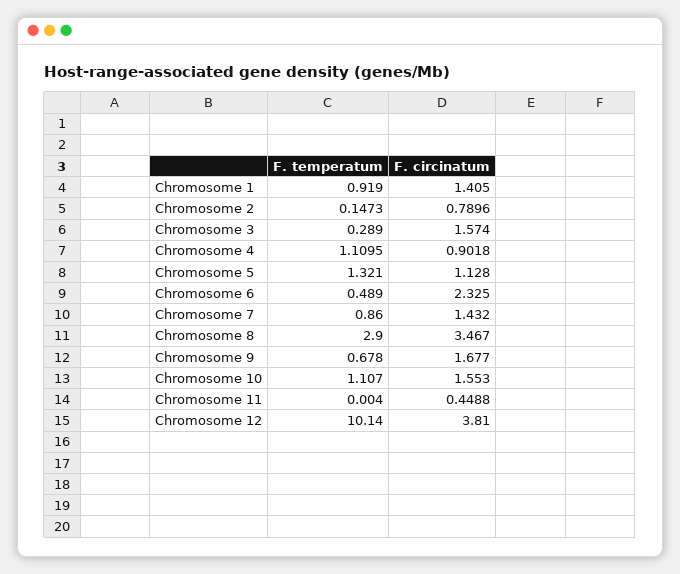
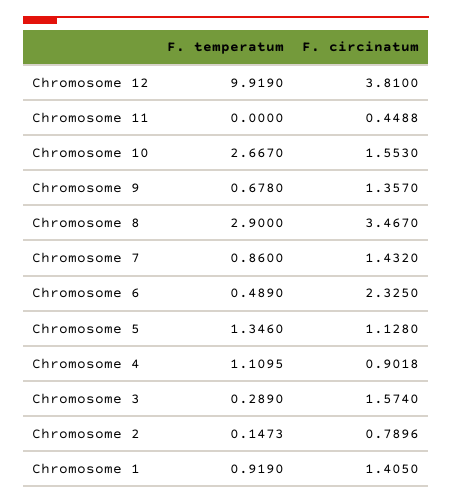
F. temperatum, Chromosome 5: 1.321 -> 1.346
F. circinatum, Chromosome 9: 1.677 -> 1.357
F. temperatum, Chromosome 10: 1.107 -> 2.667
F. temperatum, Chromosome 11: 0.004 -> 0
F. temperatum, Chromosome 12: 10.14 -> 9.919

